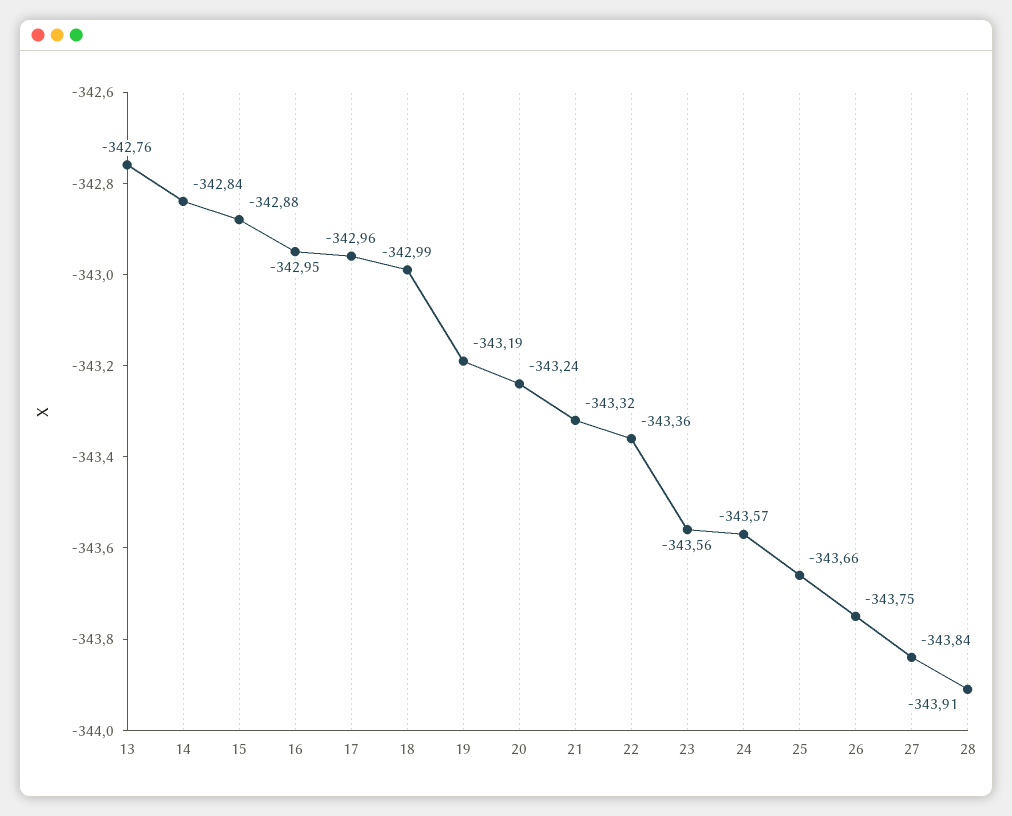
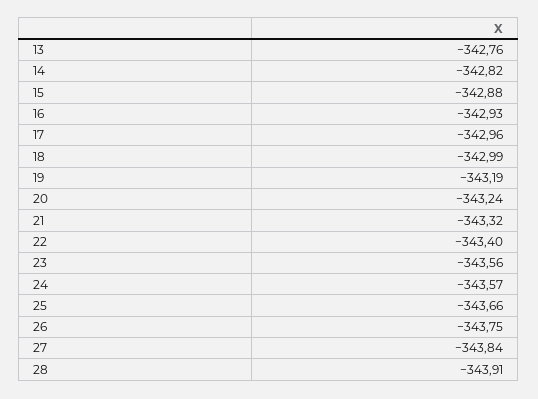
14: -342.84 -> -342.82
16: -342.95 -> -342.93
22: -343.36 -> -343.4

